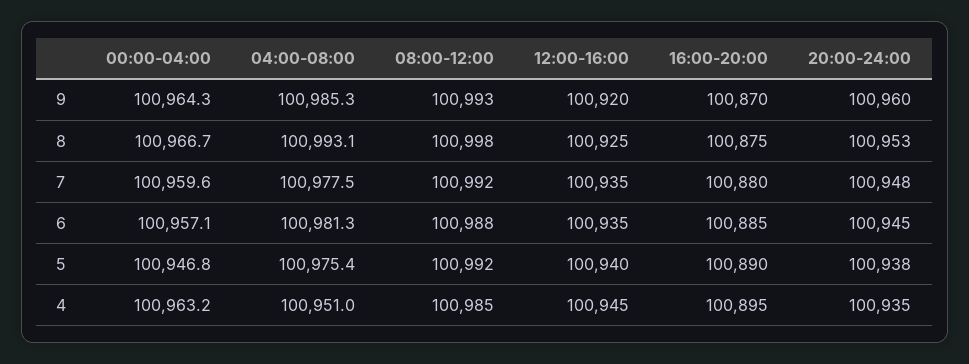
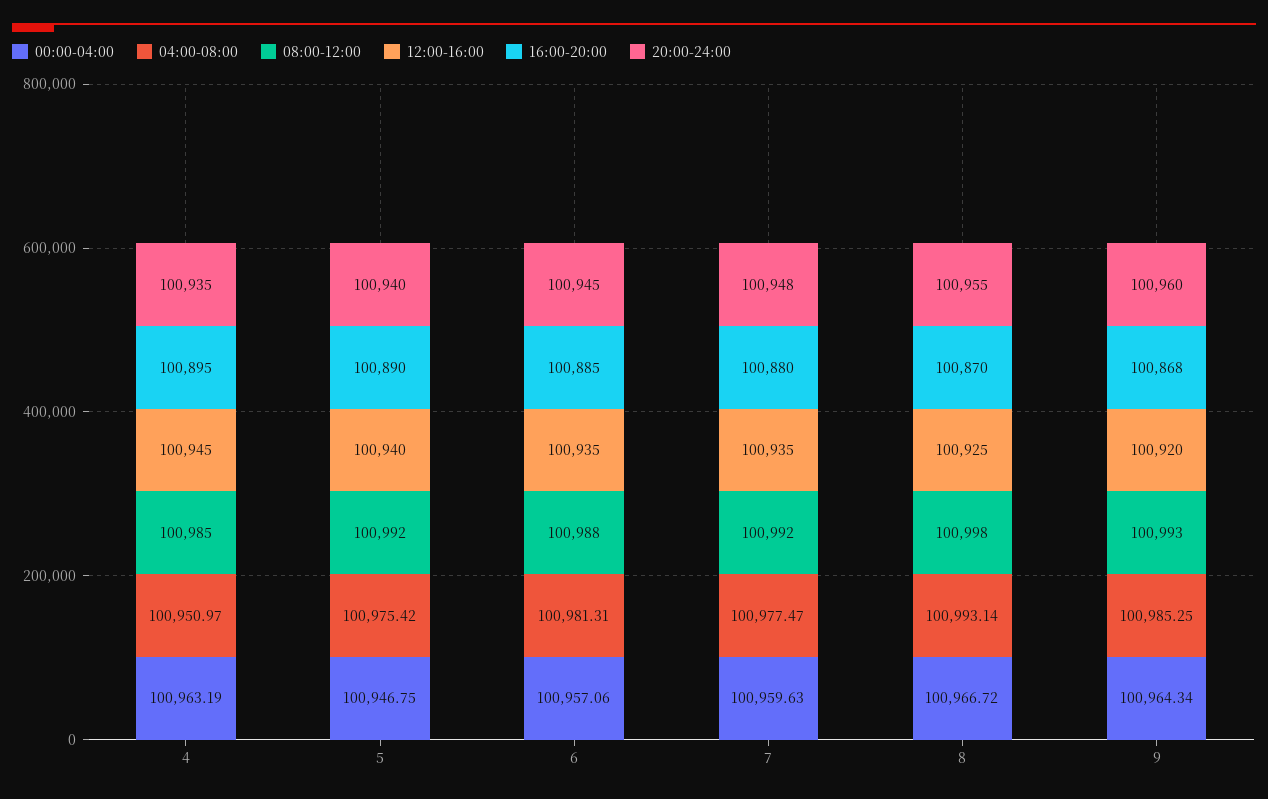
16:00-20:00, 9: 100870 -> 100868
16:00-20:00, 8: 100875 -> 100870
20:00-24:00, 8: 100953 -> 100955
20:00-24:00, 5: 100938 -> 100940

